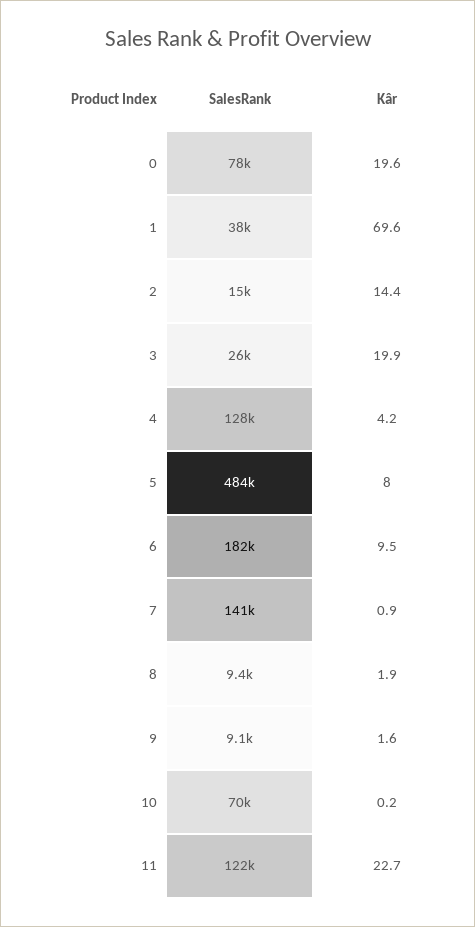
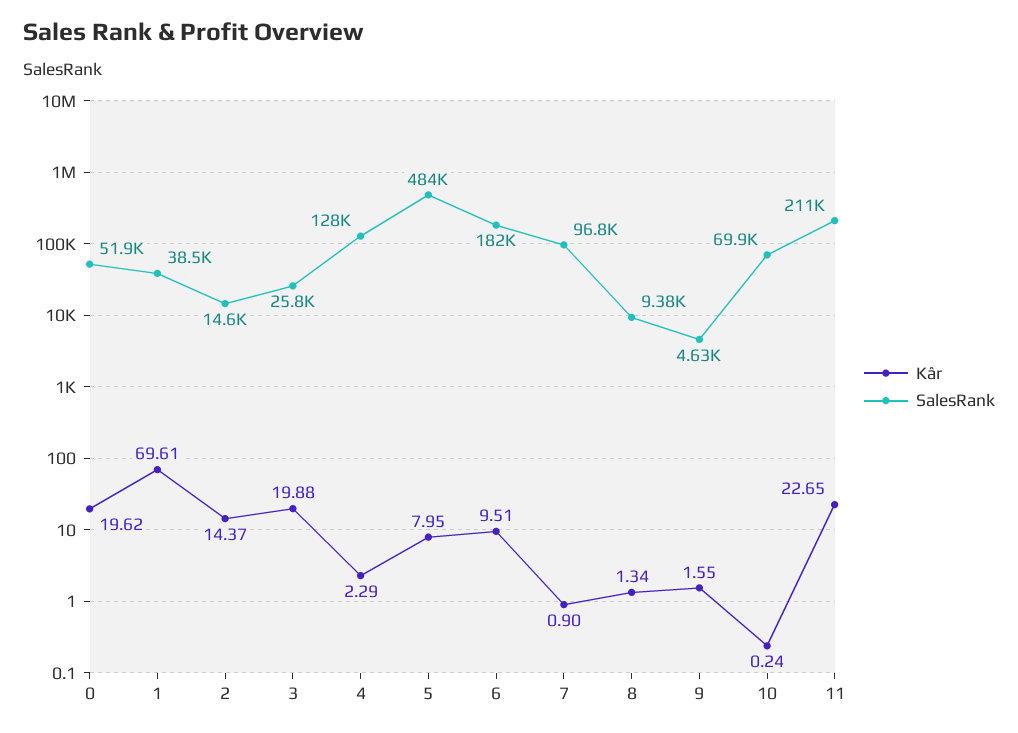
SalesRank, 0: 78000 -> 51900
Kâr, 4: 4.2 -> 2.29
SalesRank, 7: 141000 -> 96800
Kâr, 8: 1.9 -> 1.34
SalesRank, 9: 9100 -> 4630
SalesRank, 11: 122000 -> 211000

